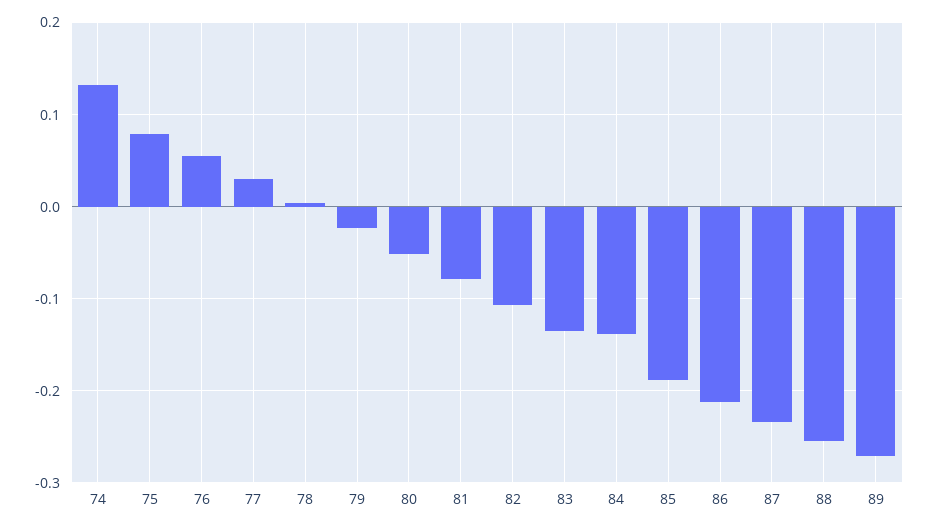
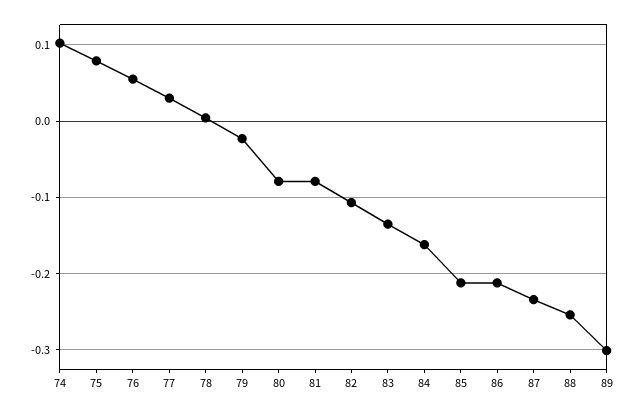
74: 0.13 -> 0.1
80: -0.05 -> -0.08
84: -0.14 -> -0.16
85: -0.19 -> -0.21
89: -0.27 -> -0.3

